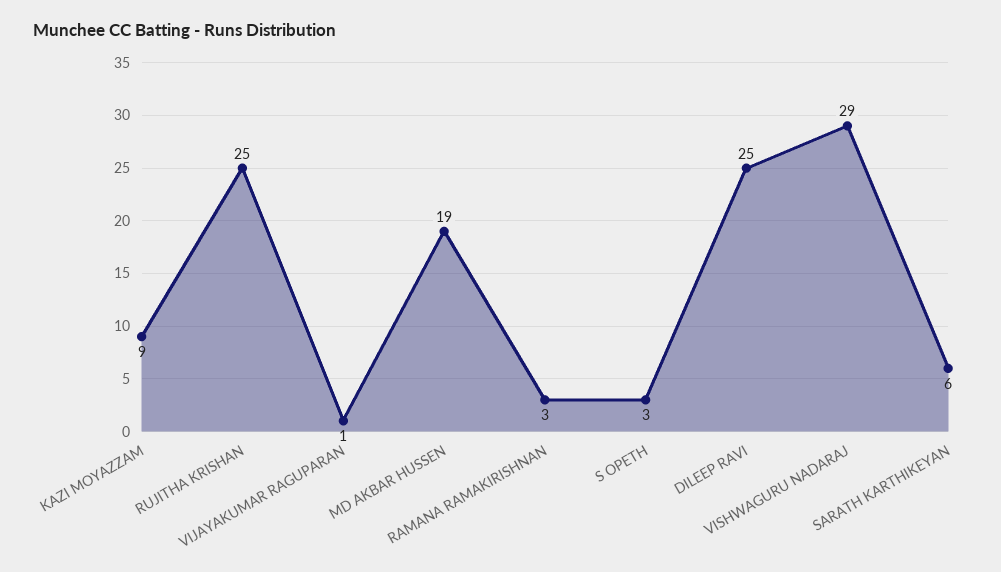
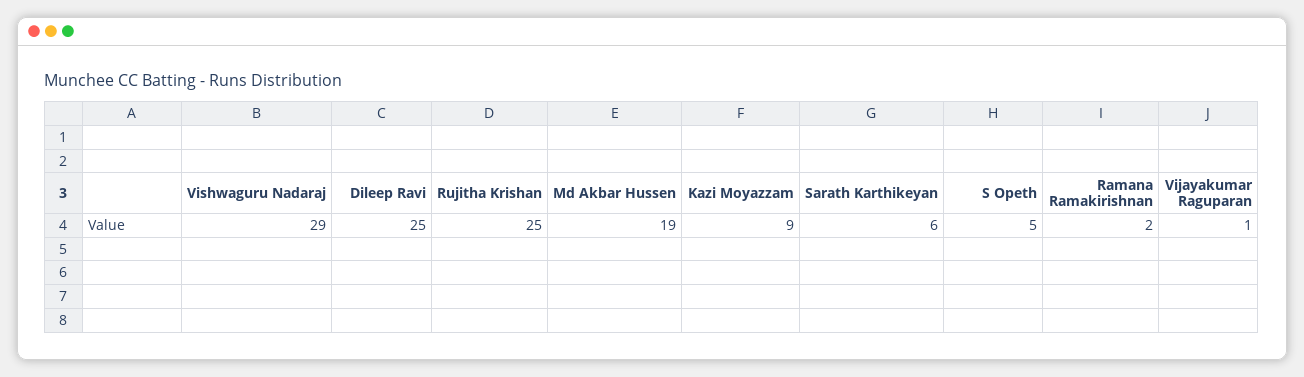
RAMANA RAMAKIRISHNAN: 3 -> 2
S OPETH: 3 -> 5

